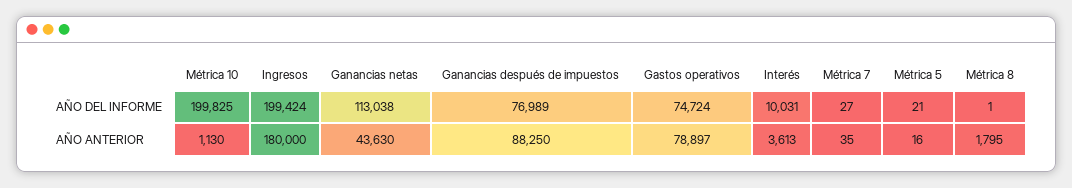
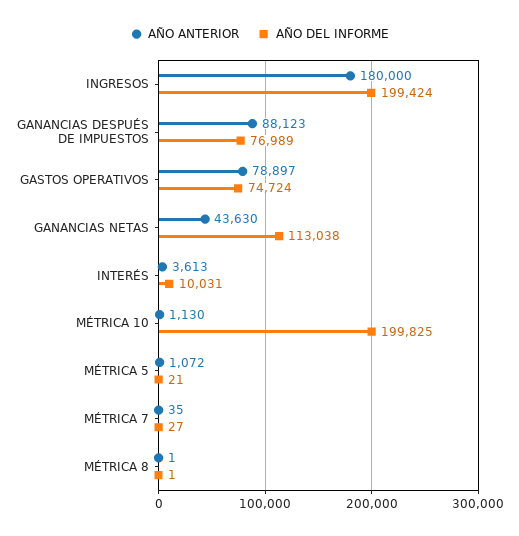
AÑO ANTERIOR, Ganancias después de impuestos: 88250 -> 88123
AÑO ANTERIOR, Métrica 5: 16 -> 1072
AÑO ANTERIOR, Métrica 8: 1795 -> 1

